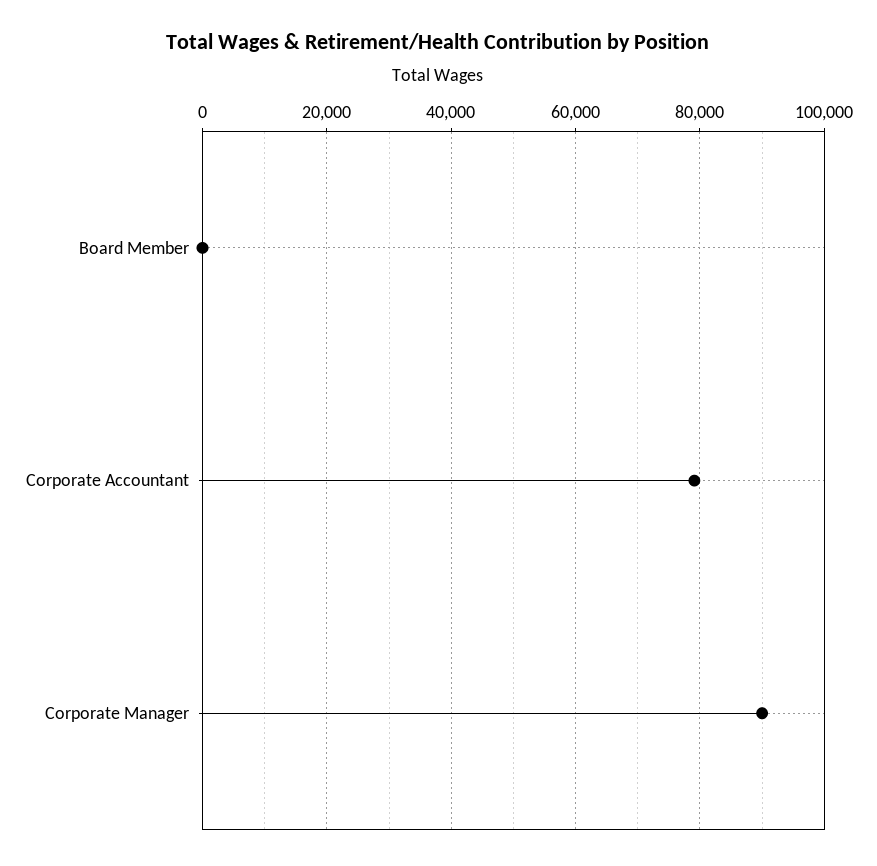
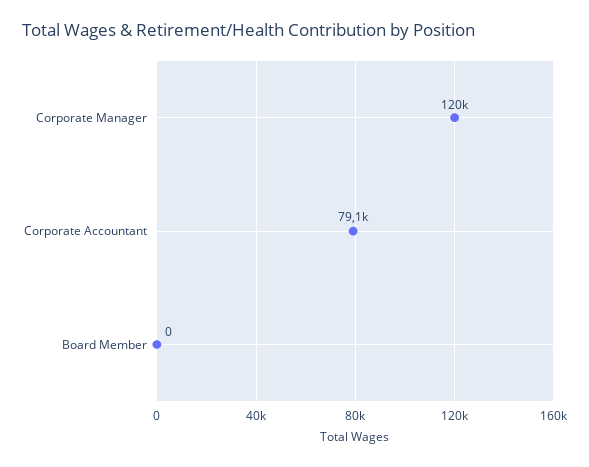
Corporate Manager: 90000 -> 120000

